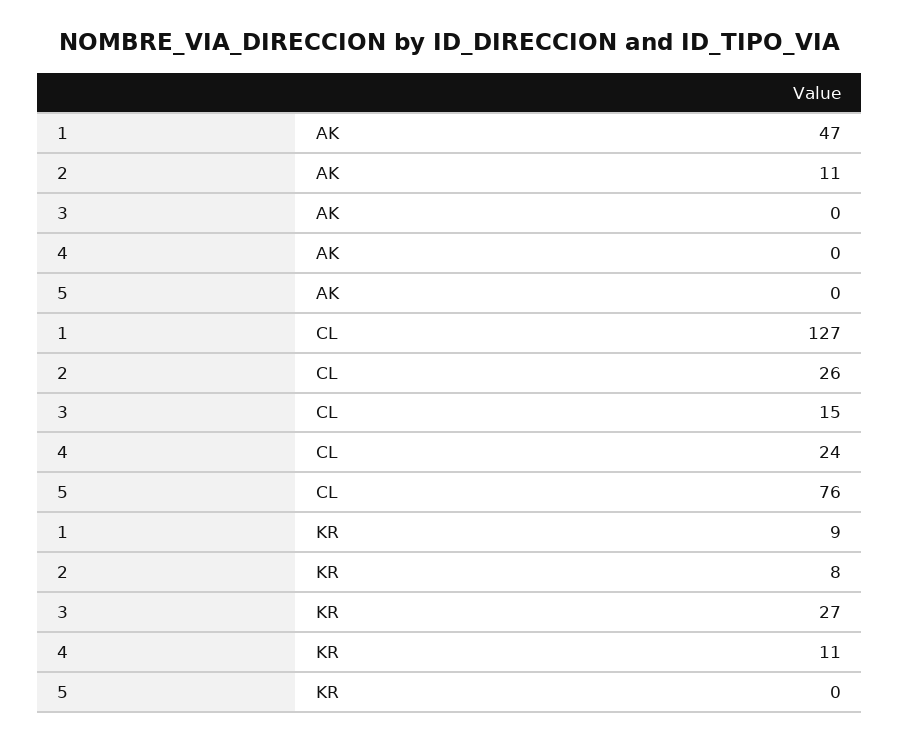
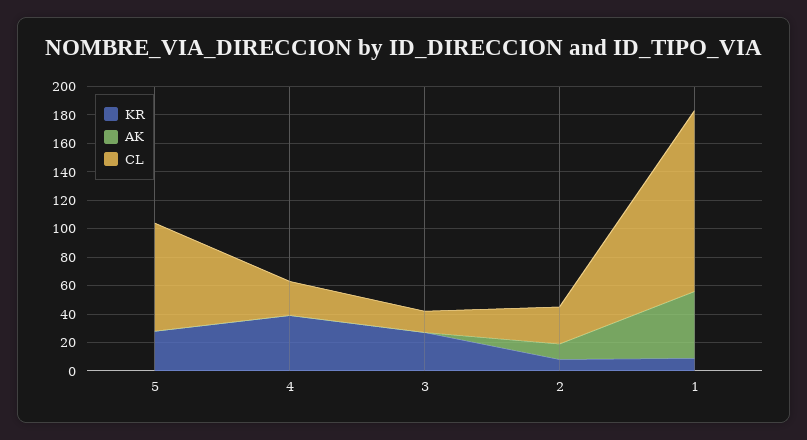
KR, 4: 11 -> 40
KR, 5: 0 -> 30

